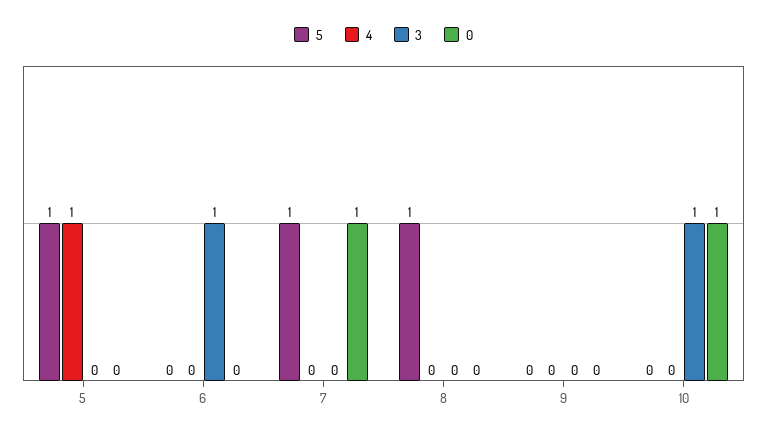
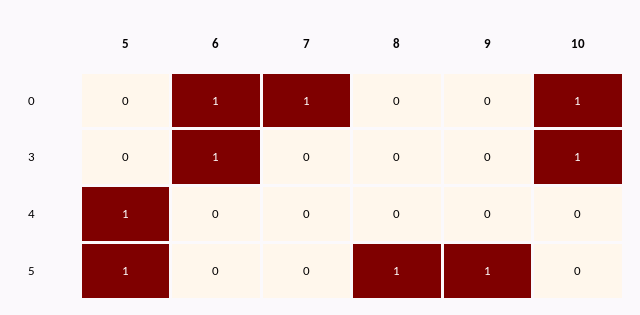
0, 6: 0 -> 1
5, 7: 1 -> 0
5, 9: 0 -> 1

